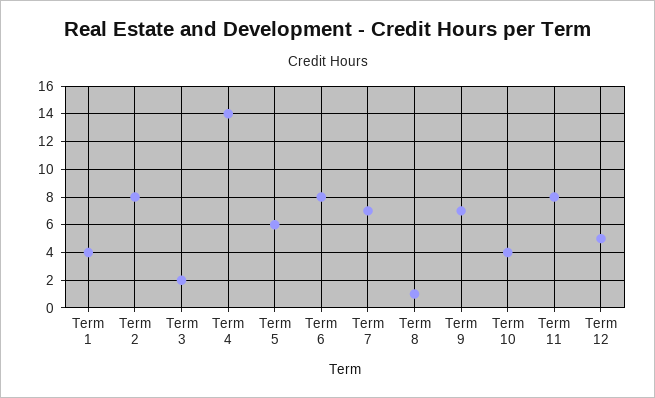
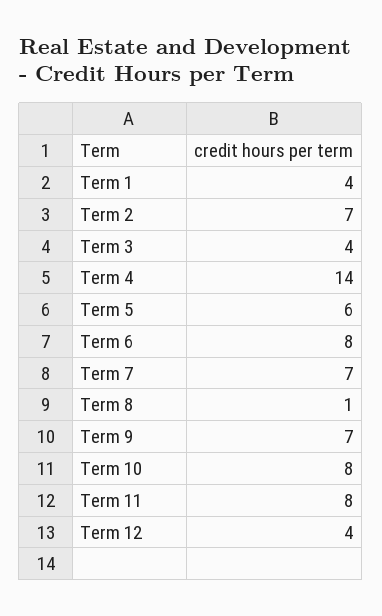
Term 2: 8 -> 7
Term 3: 2 -> 4
Term 10: 4 -> 8
Term 12: 5 -> 4

